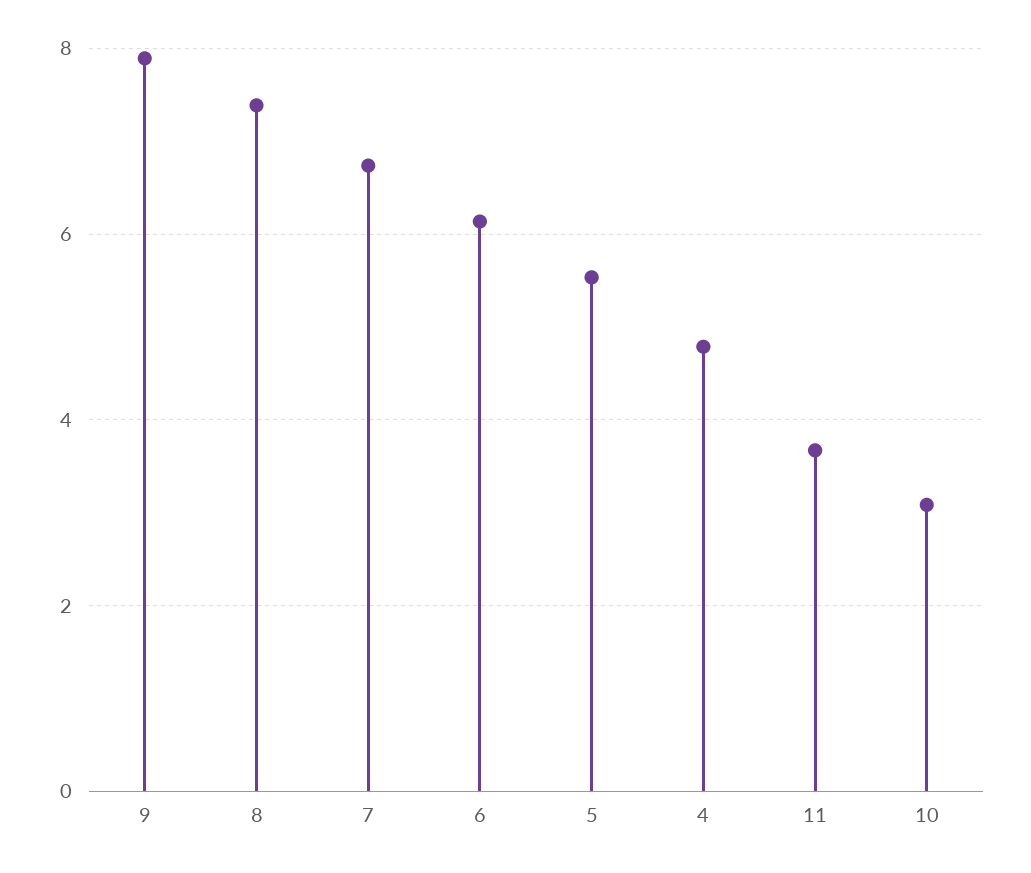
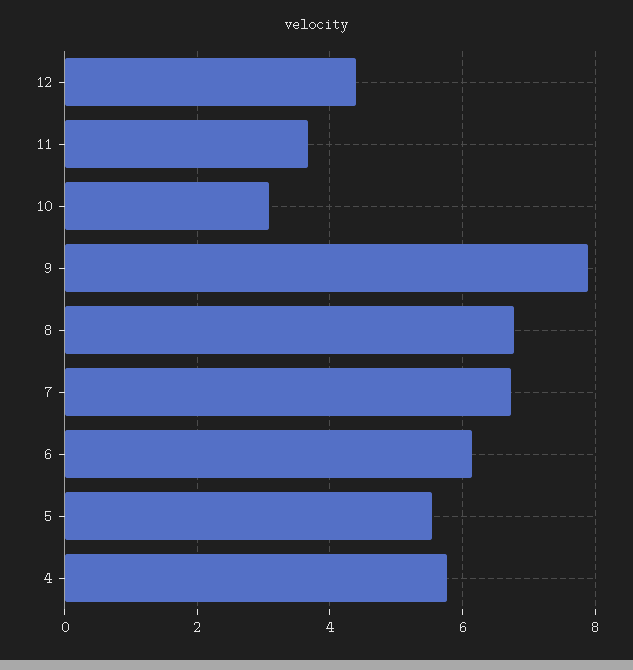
8: 7.4 -> 6.8
4: 4.8 -> 5.8
12: none -> 4.4

